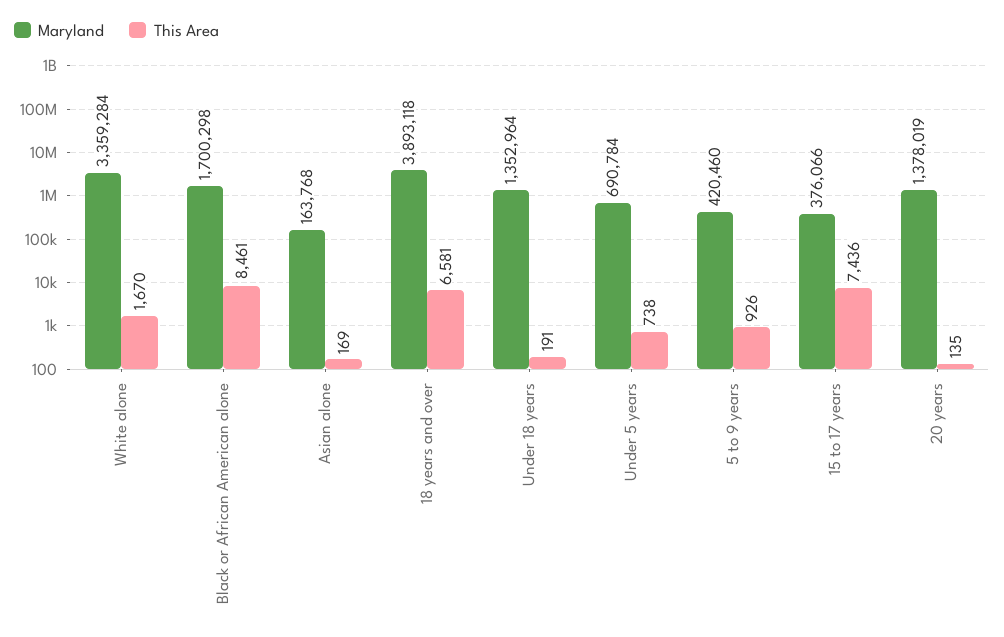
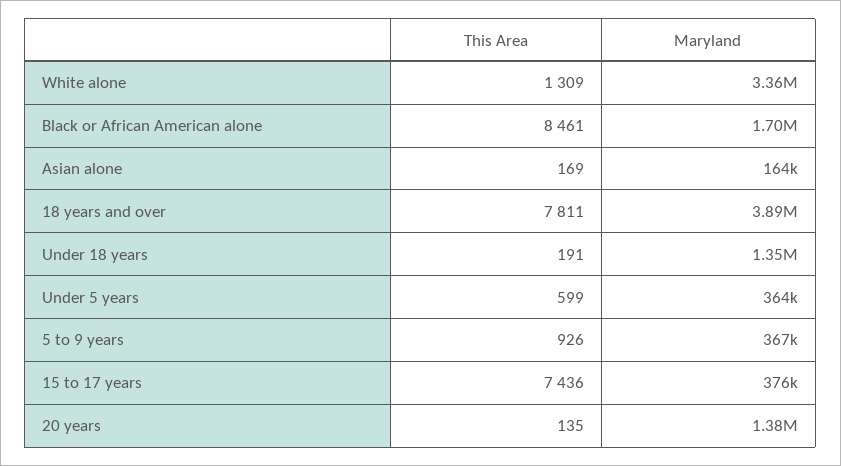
This Area, White alone: 1670 -> 1309
This Area, 18 years and over: 6581 -> 7811
Maryland, Under 5 years: 690784 -> 364000
This Area, Under 5 years: 738 -> 599
Maryland, 5 to 9 years: 420460 -> 367000

